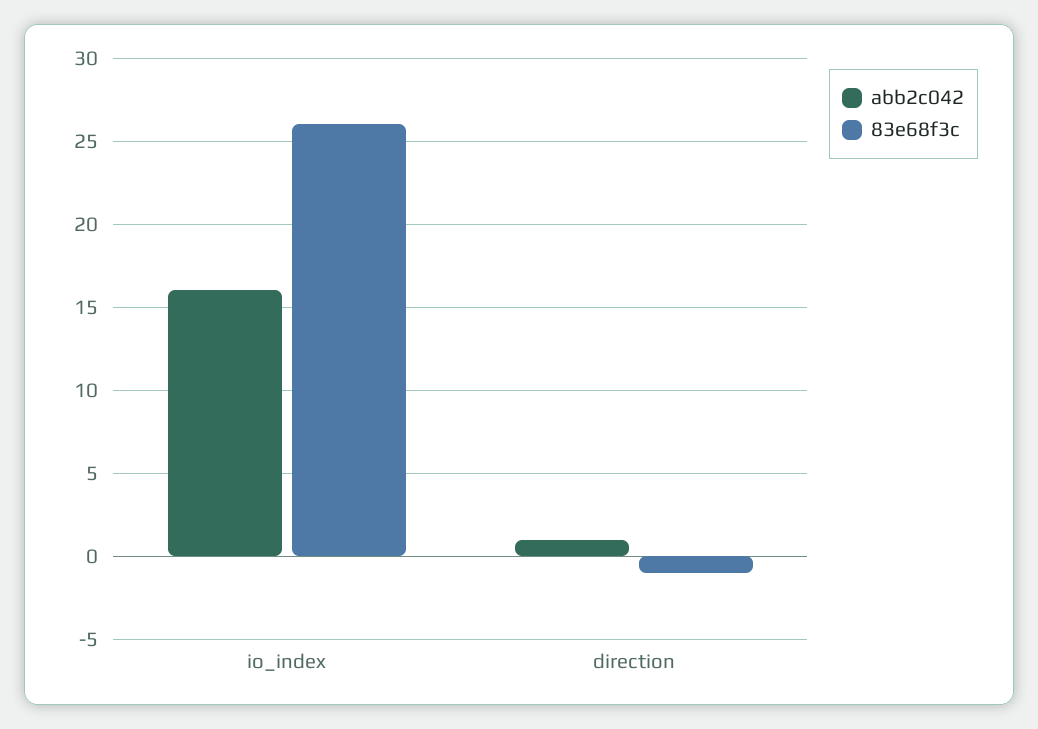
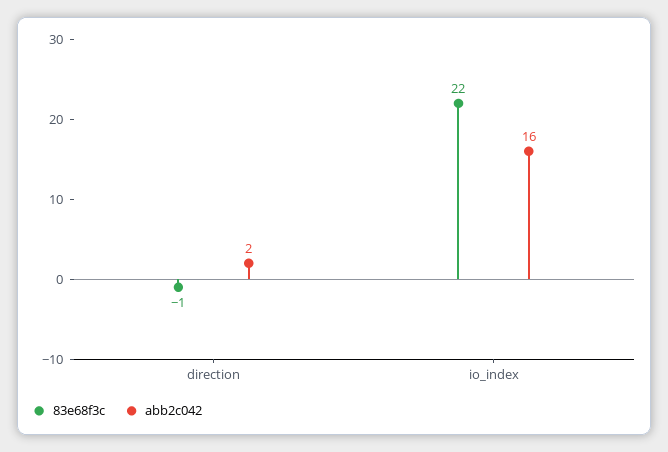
83e68f3c, io_index: 26 -> 22
abb2c042, direction: 1 -> 2

